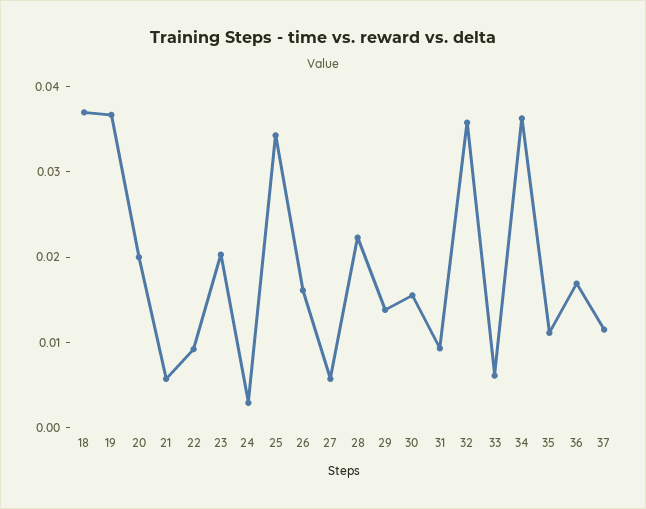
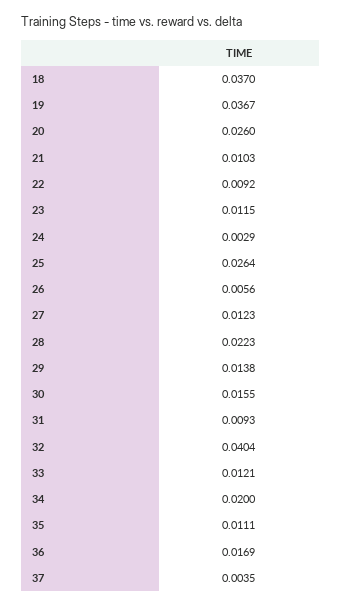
20: 0.02 -> 0.026
21: 0.006 -> 0.0103
23: 0.02 -> 0.0115
25: 0.034 -> 0.0264
26: 0.016 -> 0.0056
27: 0.006 -> 0.0123
32: 0.036 -> 0.0404
33: 0.006 -> 0.0121
34: 0.036 -> 0.02
37: 0.012 -> 0.0035

